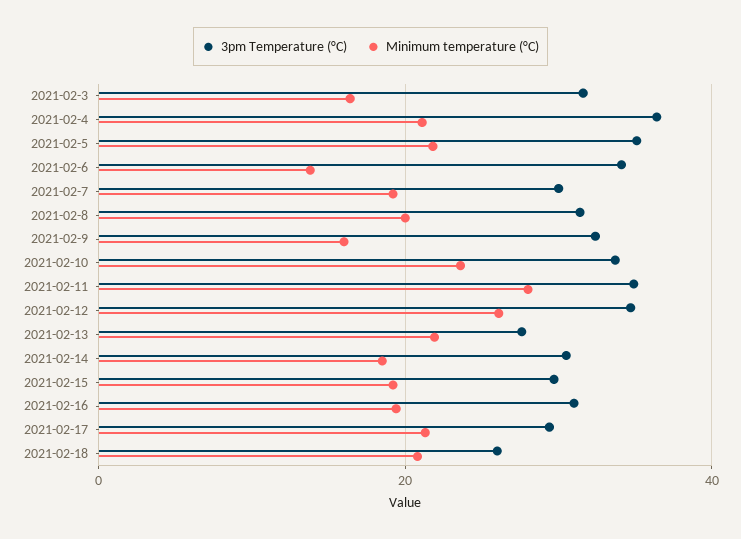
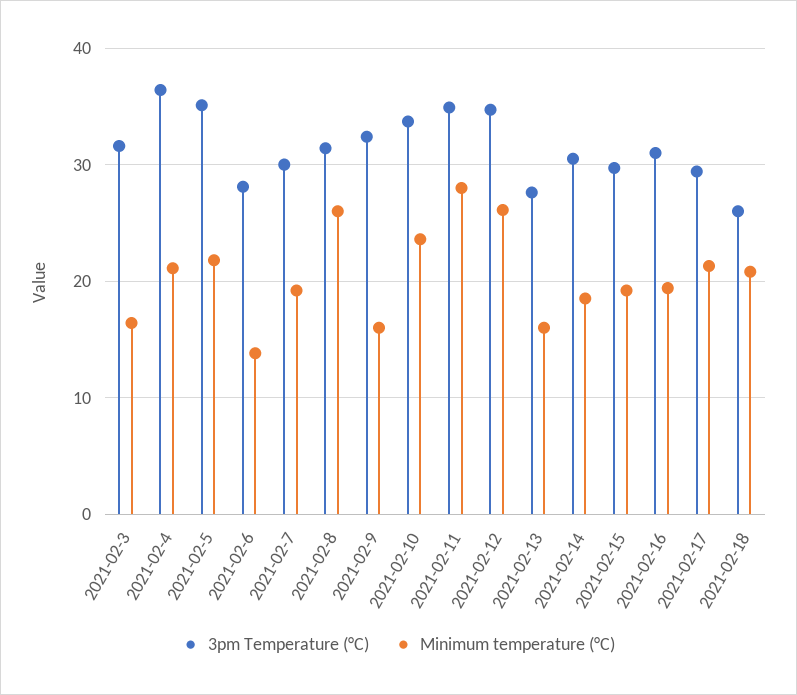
3pm Temperature (°C), 2021-02-6: 34 -> 28
Minimum temperature (°C), 2021-02-8: 20 -> 26
Minimum temperature (°C), 2021-02-13: 22 -> 16

